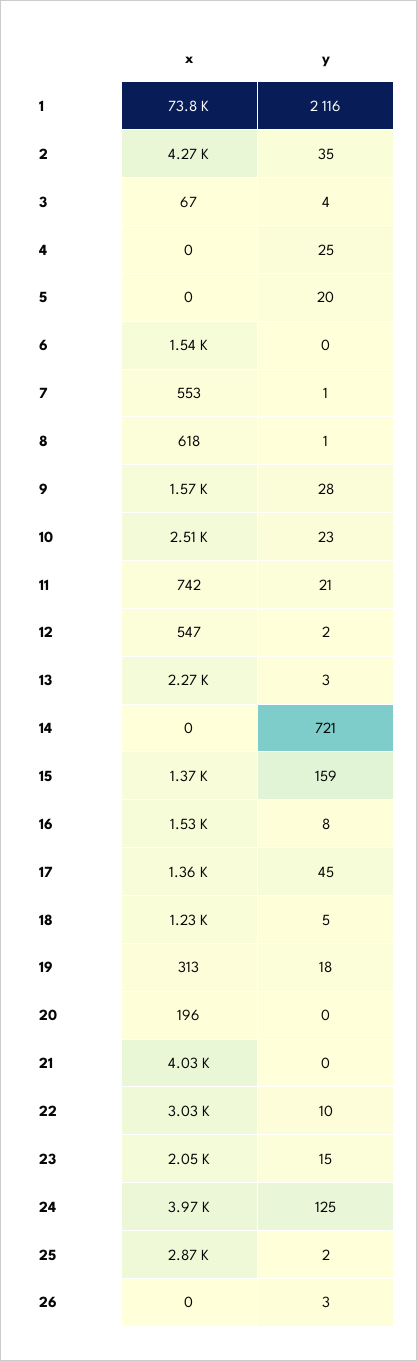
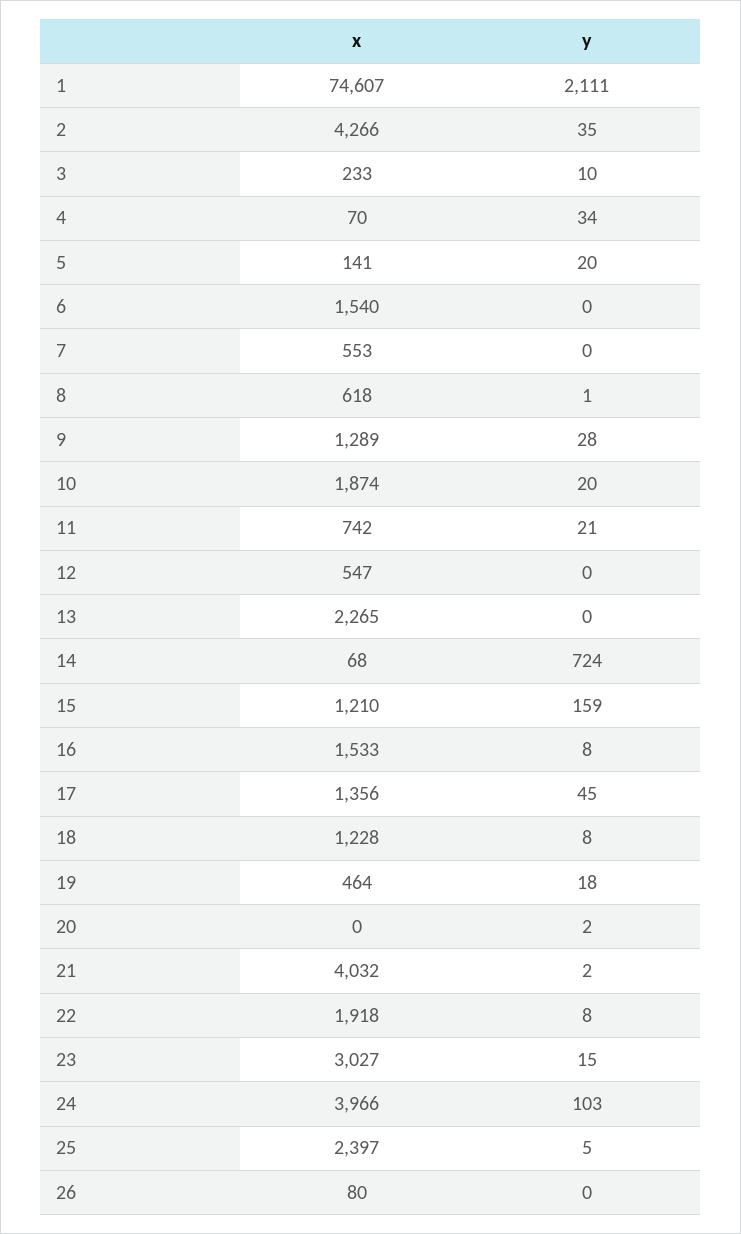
x, 1: 73800 -> 74607
y, 1: 2116 -> 2111
x, 3: 67 -> 233
y, 3: 4 -> 10
x, 4: 0 -> 70
y, 4: 25 -> 34
x, 5: 0 -> 141
y, 7: 1 -> 0
x, 9: 1570 -> 1289
x, 10: 2510 -> 1874
y, 10: 23 -> 20
y, 12: 2 -> 0
y, 13: 3 -> 0
x, 14: 0 -> 68
y, 14: 721 -> 724
x, 15: 1370 -> 1210
y, 18: 5 -> 8
x, 19: 313 -> 464
x, 20: 196 -> 0
y, 20: 0 -> 2
y, 21: 0 -> 2
x, 22: 3030 -> 1918
y, 22: 10 -> 8
x, 23: 2050 -> 3027
y, 24: 125 -> 103
x, 25: 2870 -> 2397
y, 25: 2 -> 5
x, 26: 0 -> 80
y, 26: 3 -> 0

